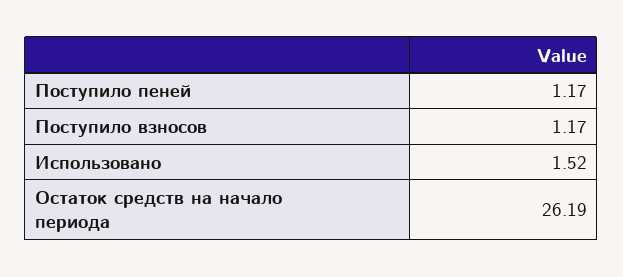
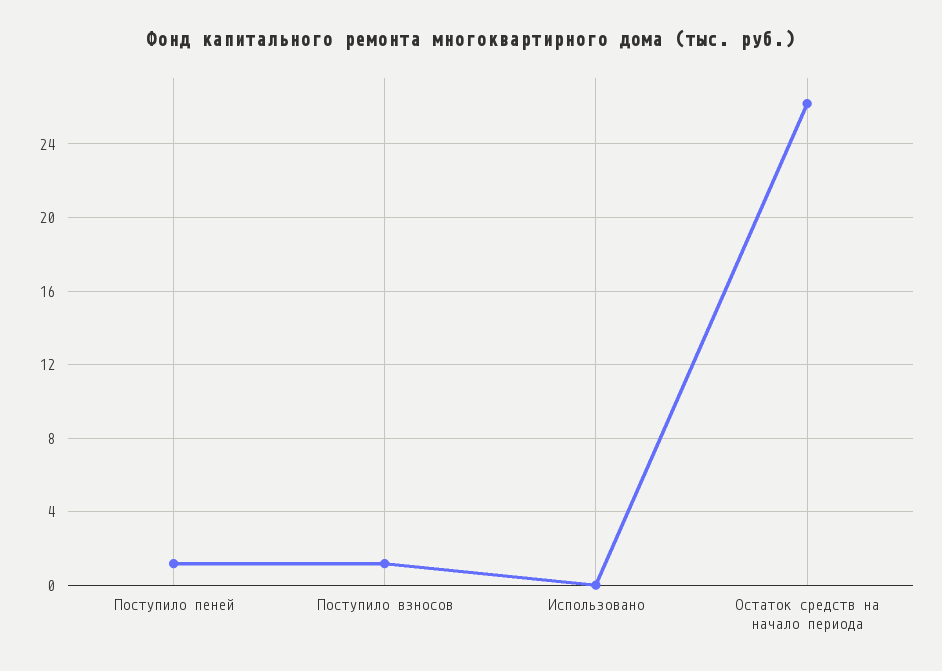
Использовано: 1.52 -> 0

